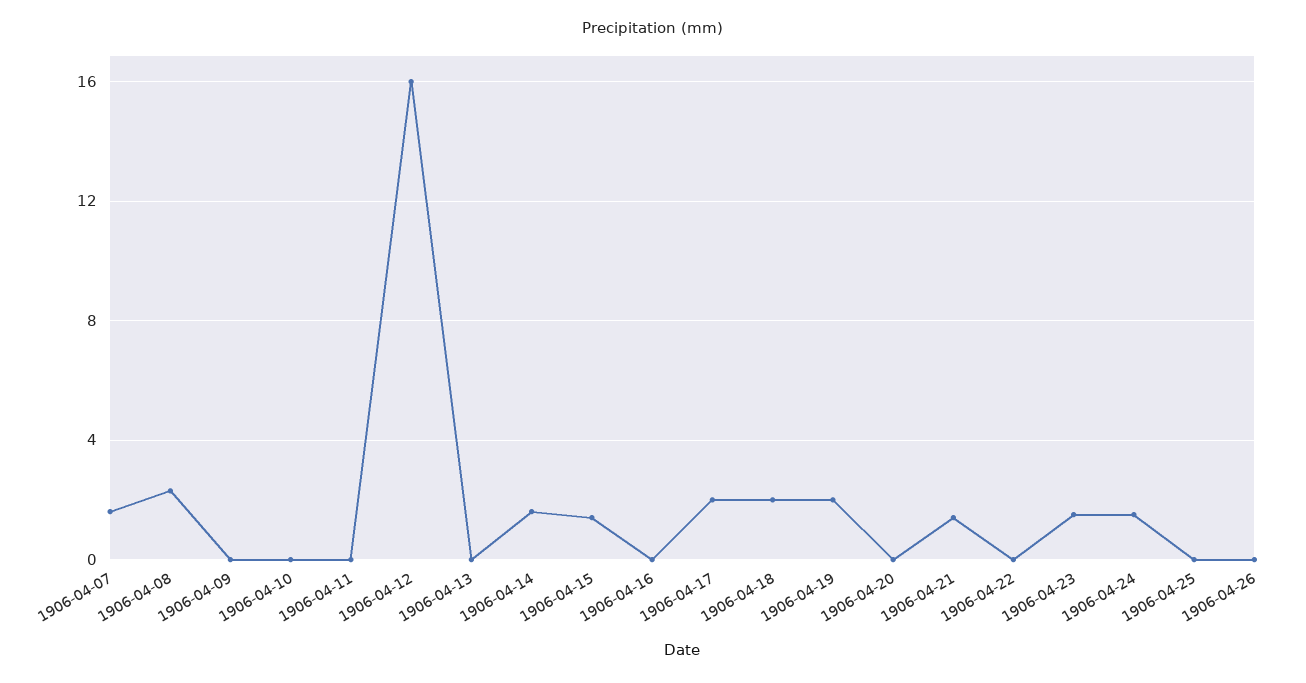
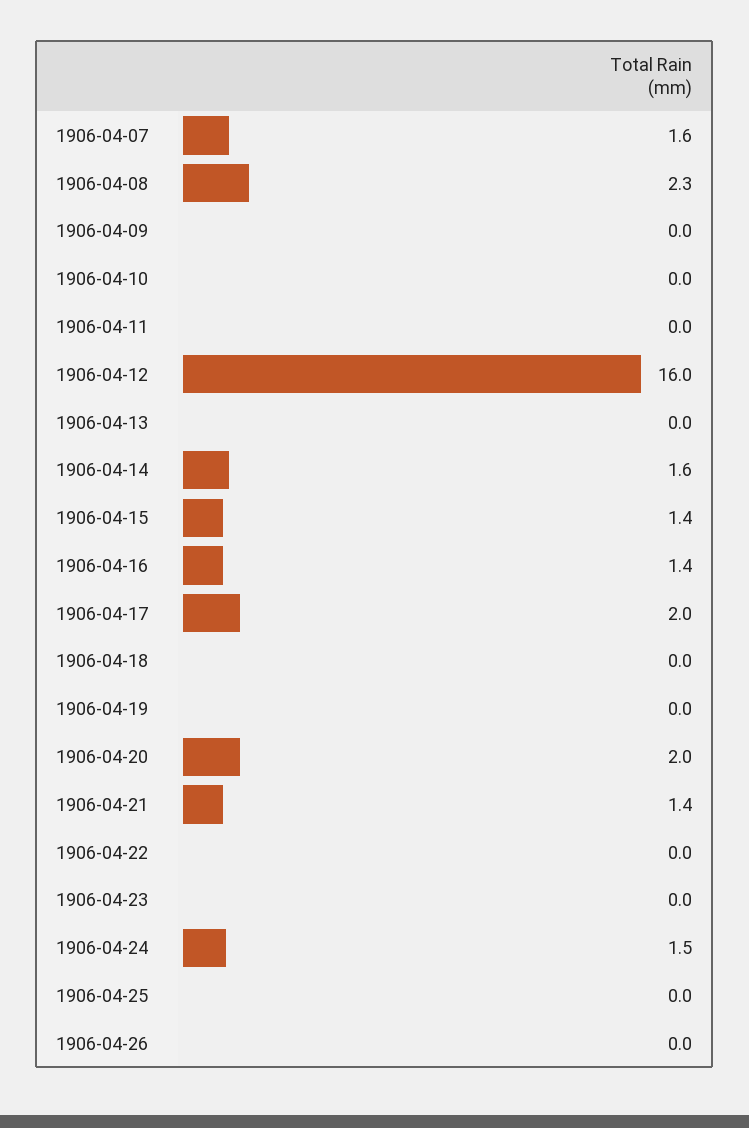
1906-04-16: 0 -> 1.4
1906-04-18: 2 -> 0
1906-04-19: 2 -> 0
1906-04-20: 0 -> 2
1906-04-23: 1.5 -> 0

